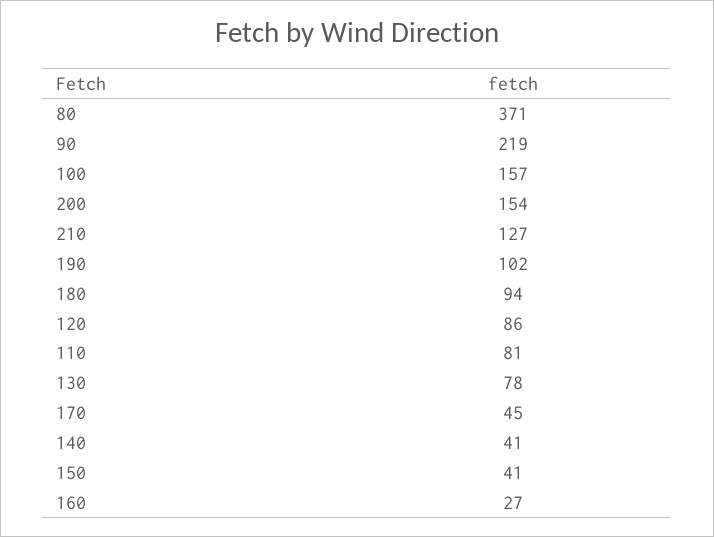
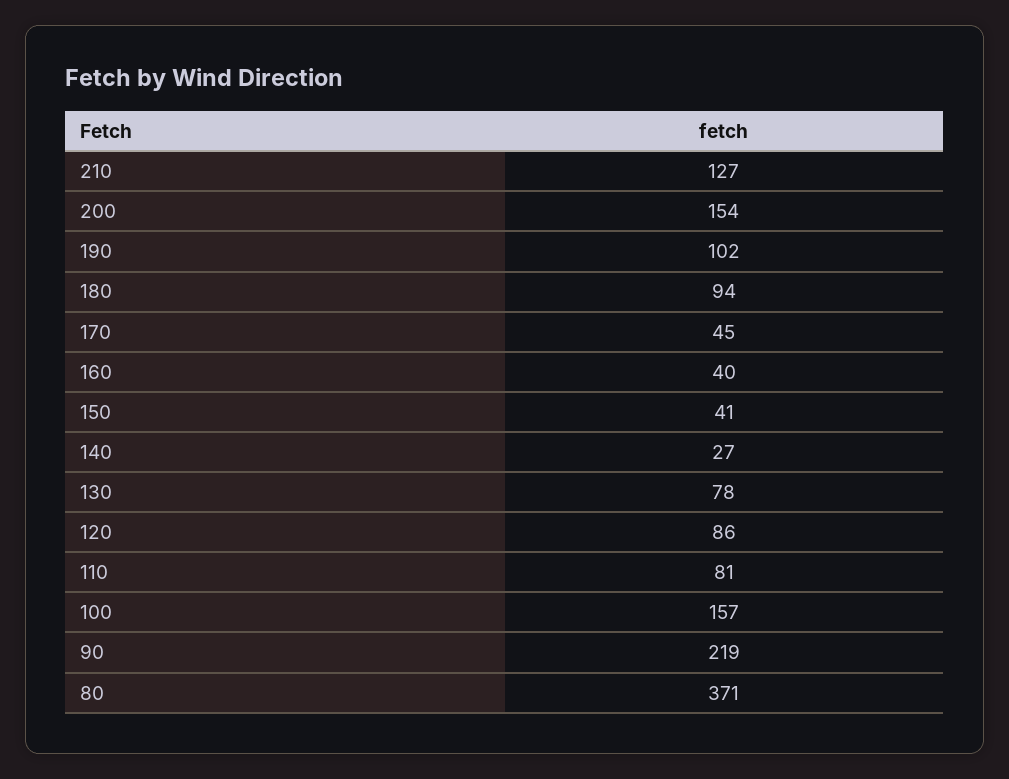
140: 41 -> 27
160: 27 -> 40

